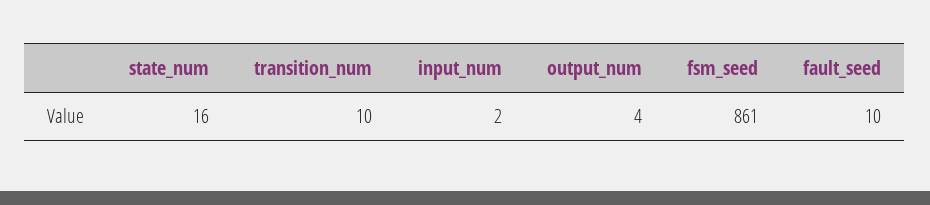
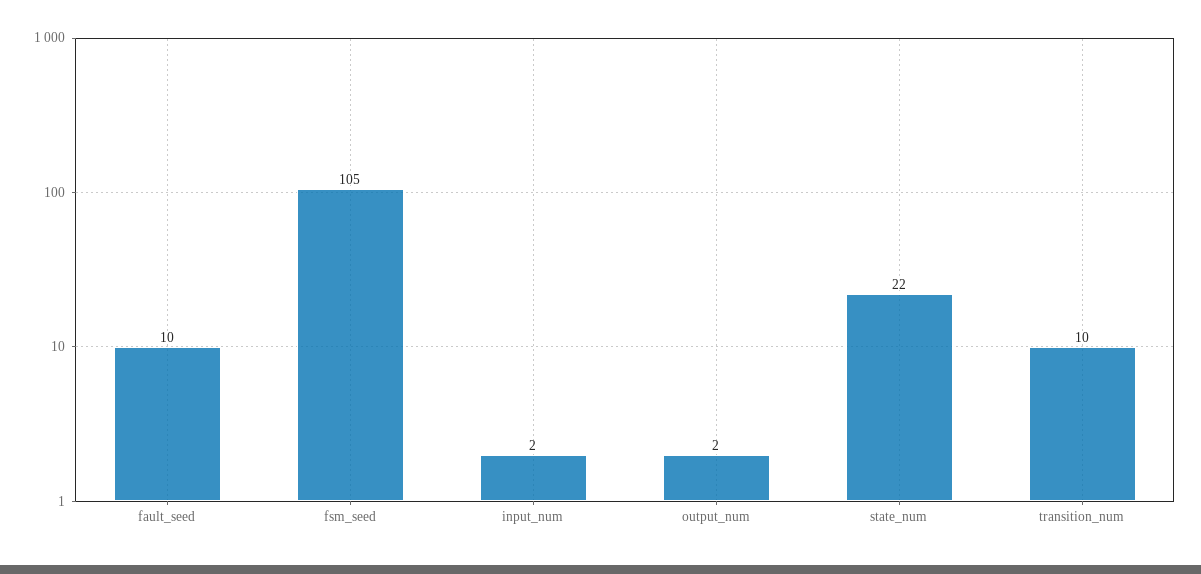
state_num: 16 -> 22
output_num: 4 -> 2
fsm_seed: 861 -> 105

